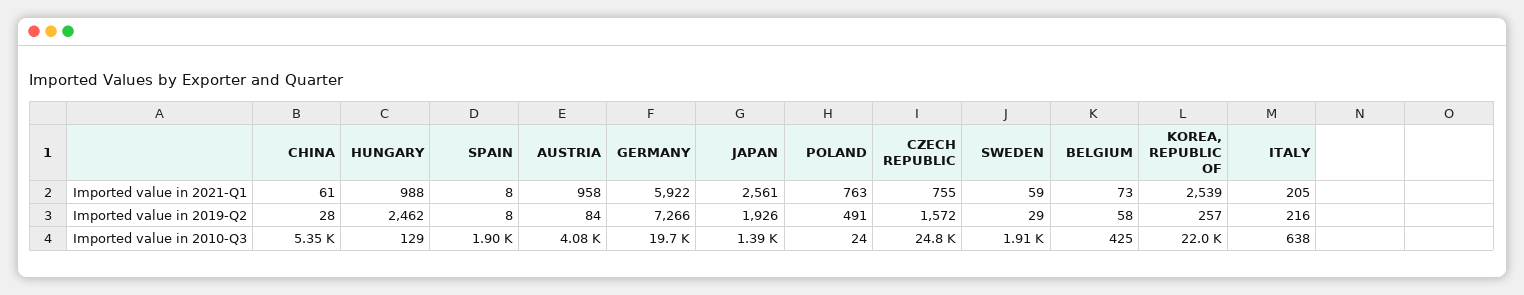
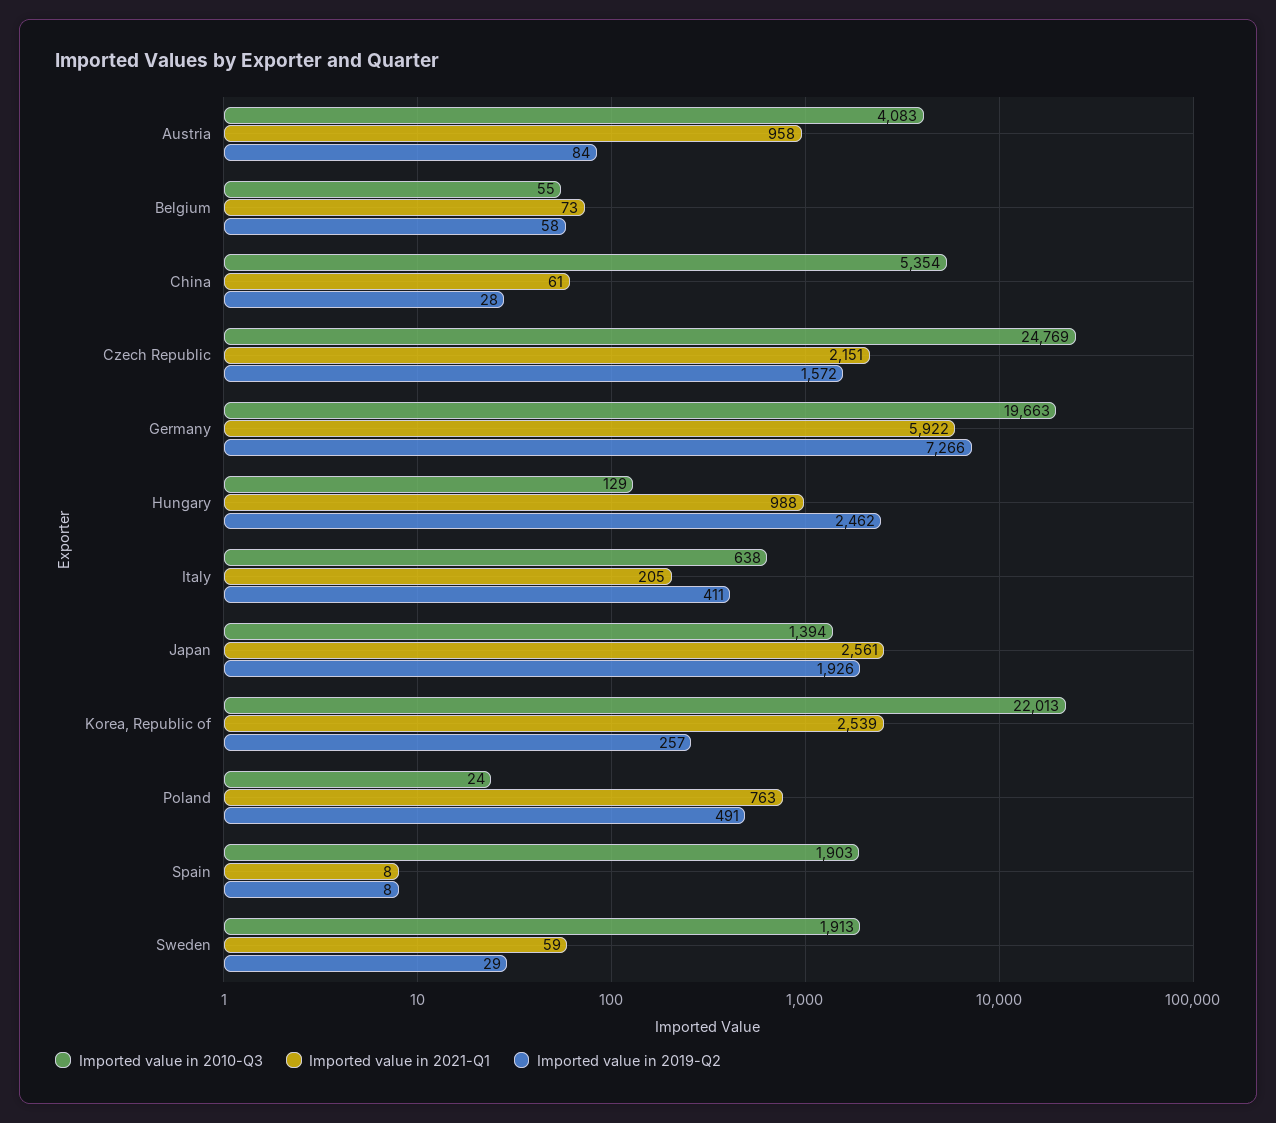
Imported value in 2021-Q1, CZECH REPUBLIC: 755 -> 2151
Imported value in 2019-Q2, ITALY: 216 -> 411
Imported value in 2010-Q3, BELGIUM: 425 -> 55

